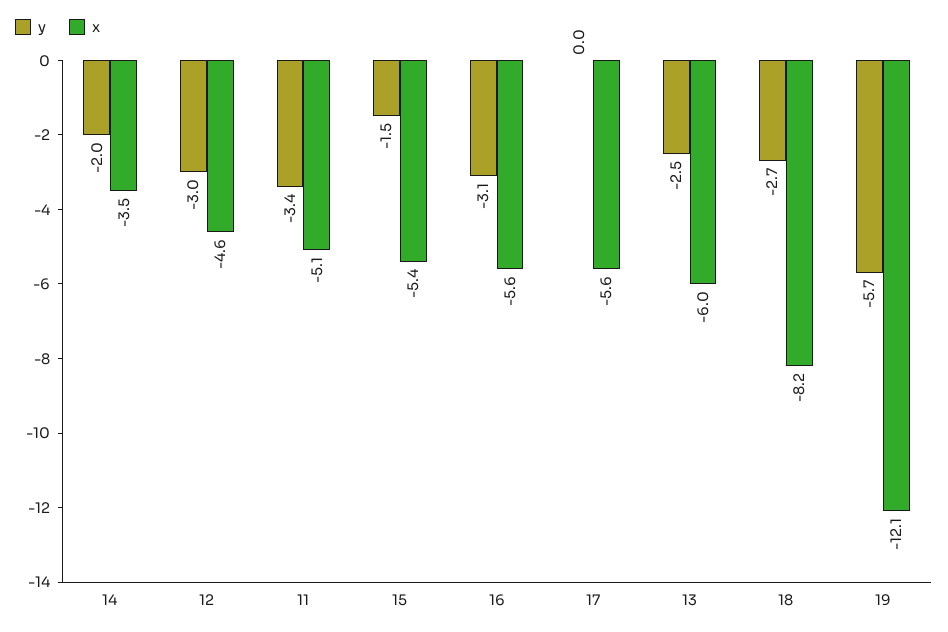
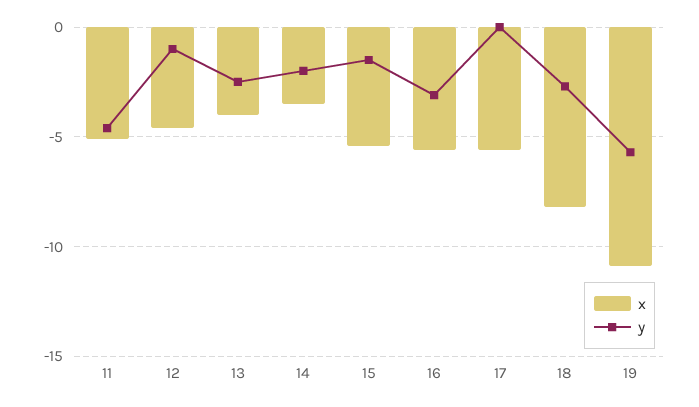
y, 12: -3 -> -1
y, 11: -3.4 -> -4.5
x, 13: -6 -> -4
x, 19: -12.1 -> -11

